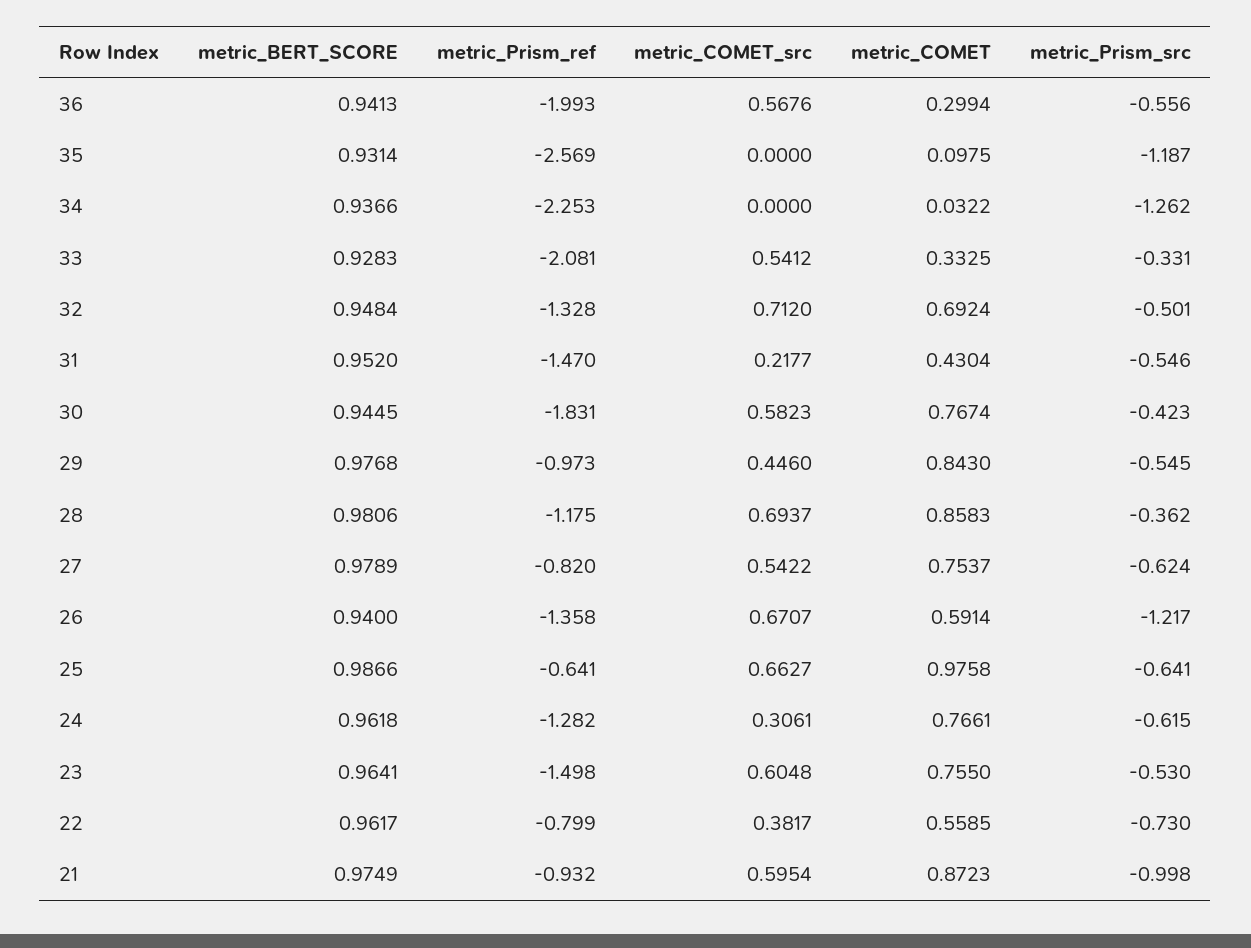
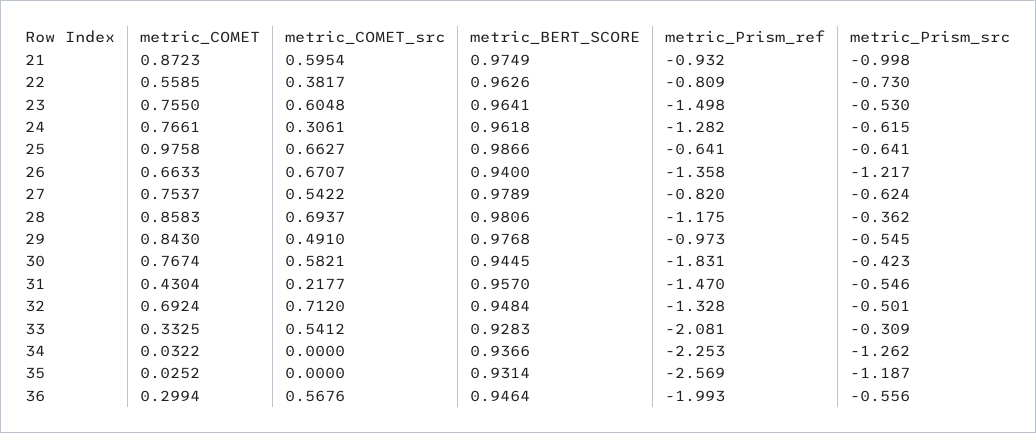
metric_BERT_SCORE, 36: 0.9413 -> 0.9464
metric_COMET, 35: 0.0975 -> 0.0252
metric_Prism_src, 33: -0.331 -> -0.309
metric_BERT_SCORE, 31: 0.952 -> 0.957
metric_COMET_src, 30: 0.5823 -> 0.5821
metric_COMET_src, 29: 0.446 -> 0.491
metric_COMET, 26: 0.5914 -> 0.6633
metric_BERT_SCORE, 22: 0.9617 -> 0.9626
metric_Prism_ref, 22: -0.799 -> -0.809

